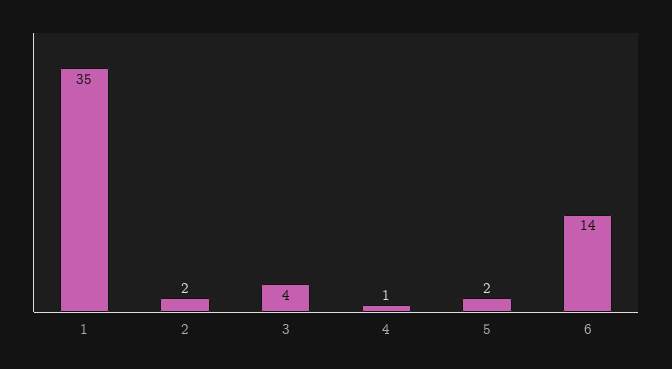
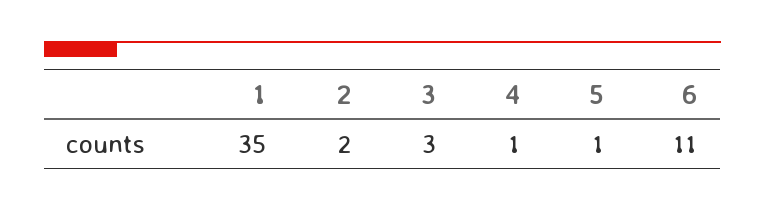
3: 4 -> 3
5: 2 -> 1
6: 14 -> 11

